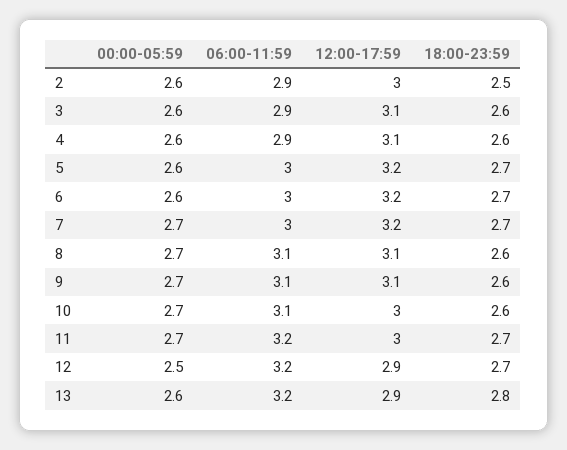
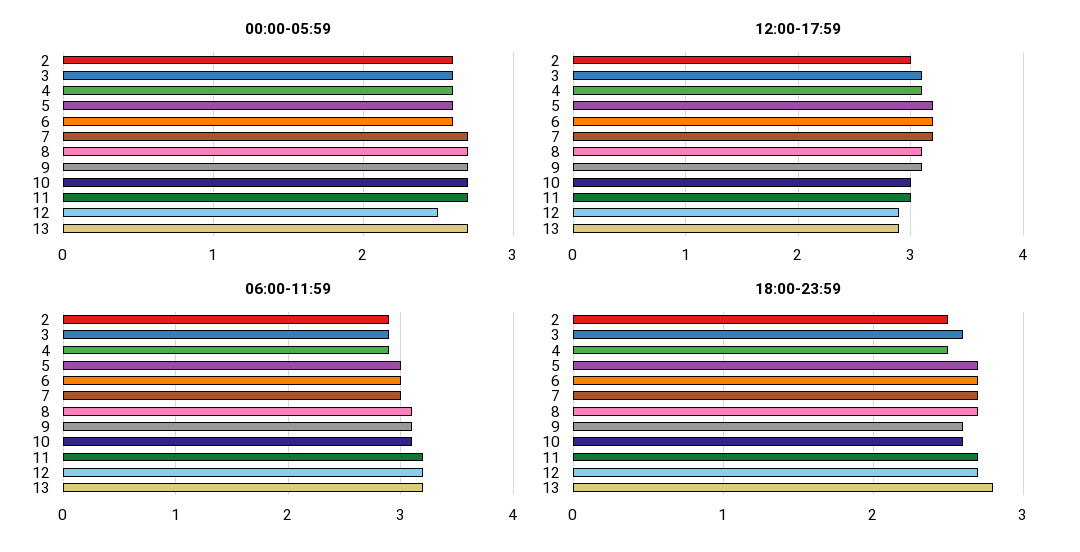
18:00-23:59, 4: 2.6 -> 2.5
18:00-23:59, 8: 2.6 -> 2.7
00:00-05:59, 13: 2.6 -> 2.7

